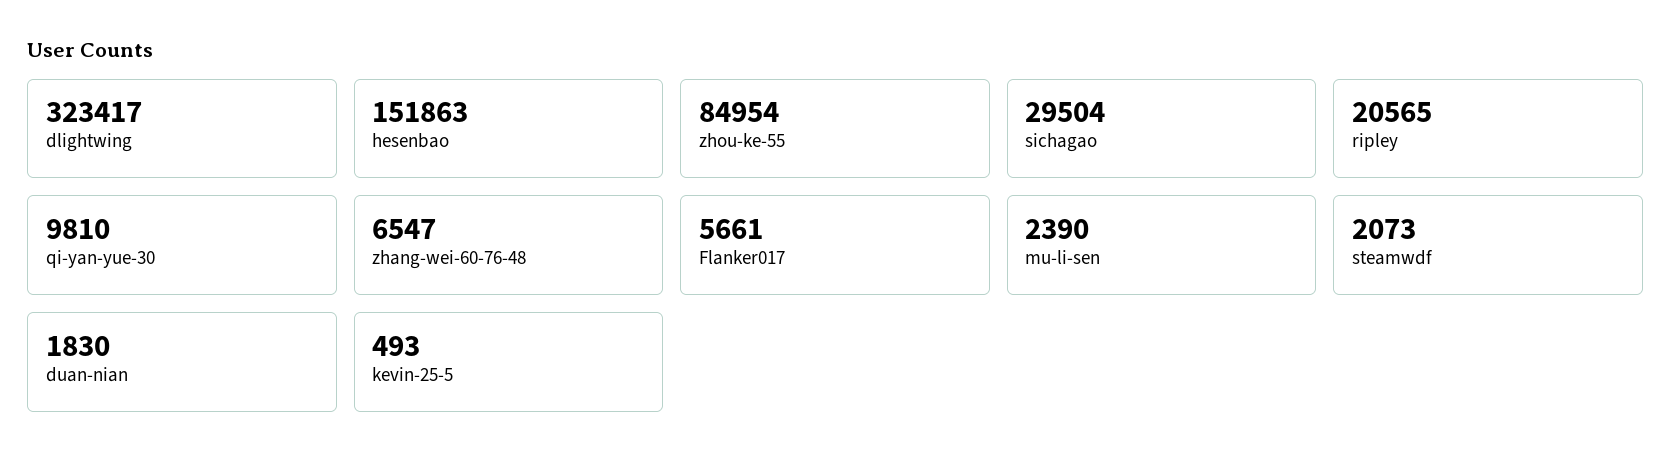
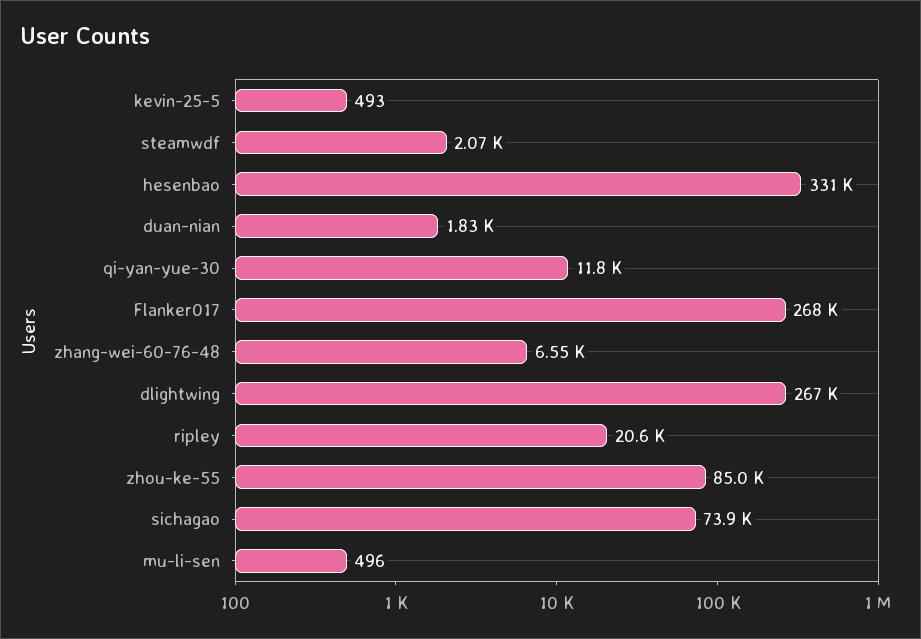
dlightwing: 323417 -> 267000
hesenbao: 151863 -> 331000
sichagao: 29504 -> 73900
qi-yan-yue-30: 9810 -> 11800
Flanker017: 5661 -> 268000
mu-li-sen: 2390 -> 496

